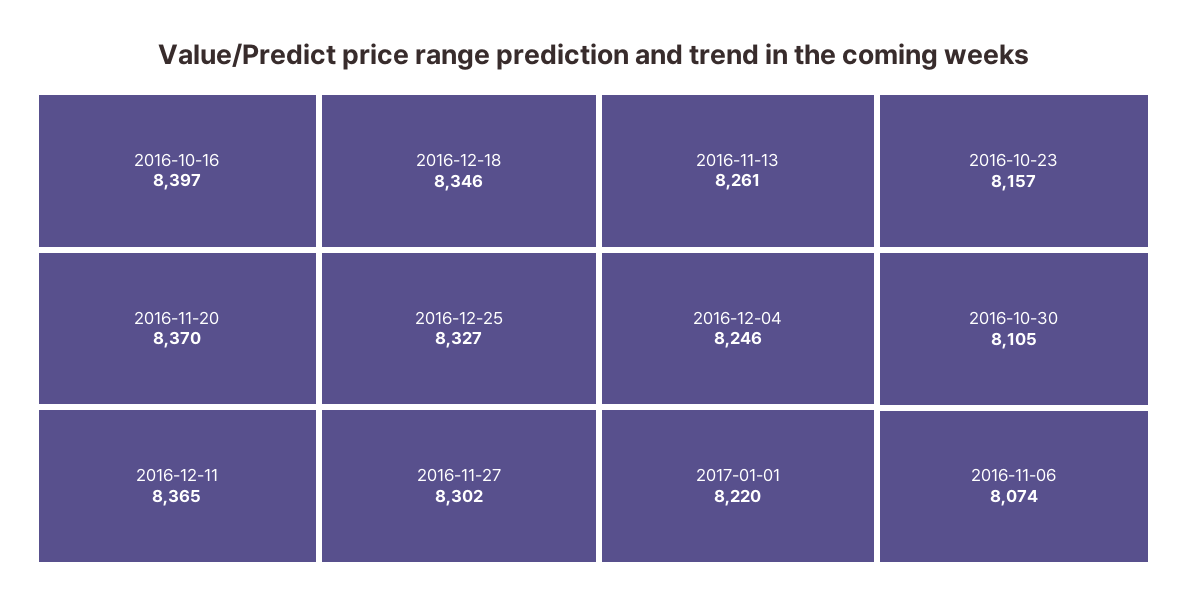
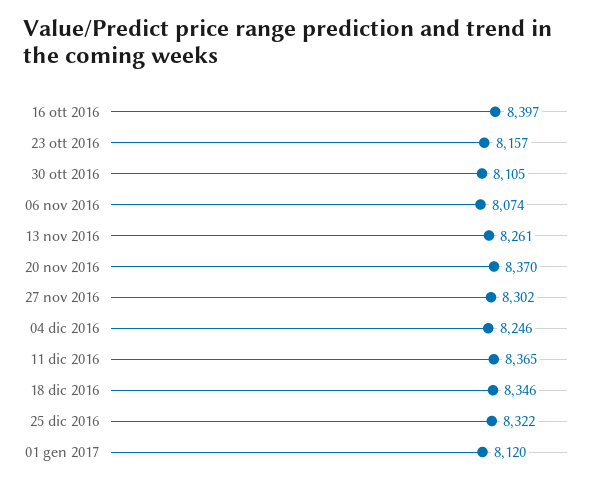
2016-12-25: 8327 -> 8322
2017-01-01: 8220 -> 8120

